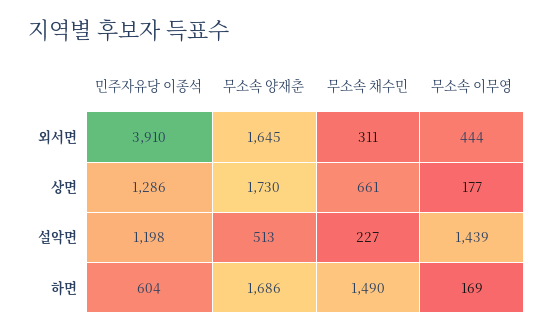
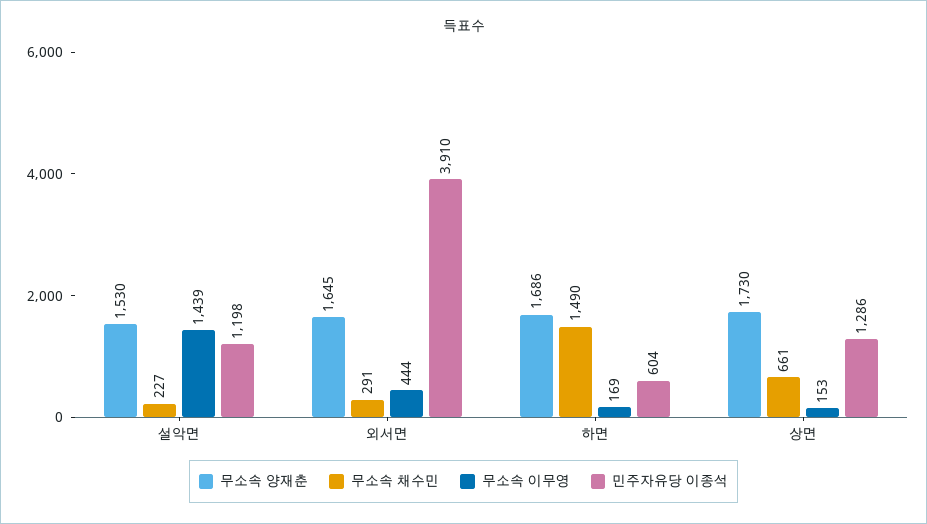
무소속 채수민, 외서면: 311 -> 291
무소속 이무영, 상면: 177 -> 153
무소속 양재춘, 설악면: 513 -> 1530

